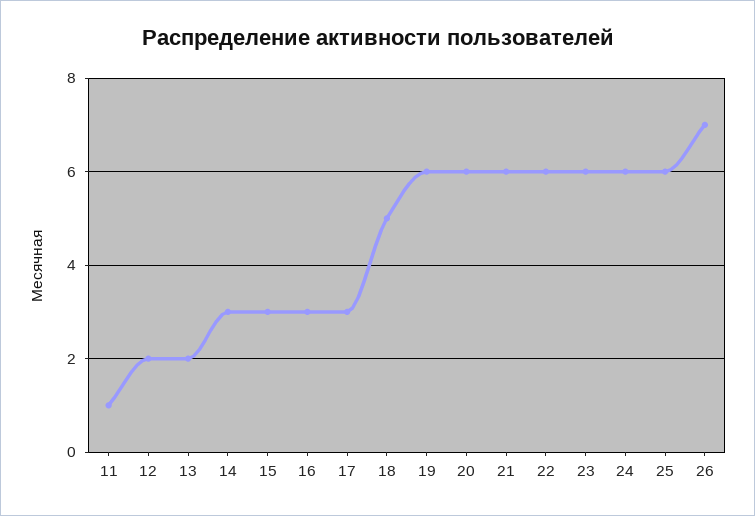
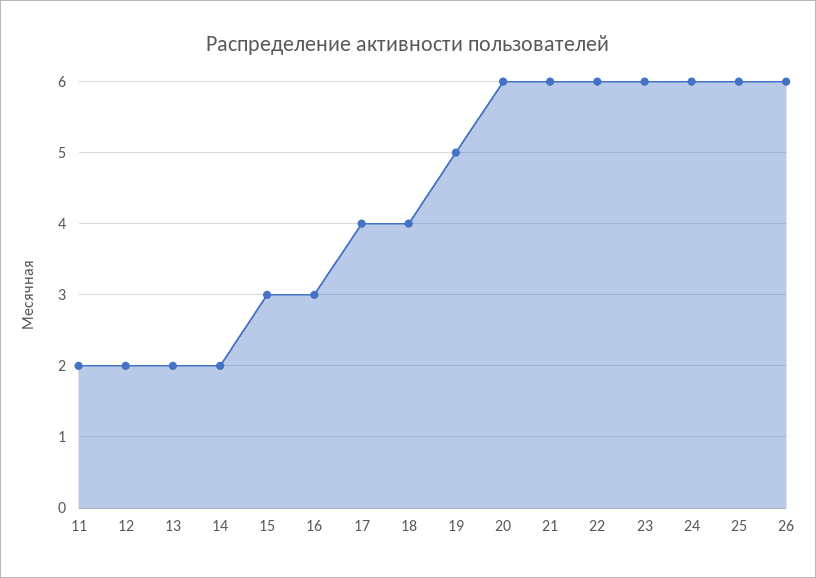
11: 1 -> 2
14: 3 -> 2
17: 3 -> 4
18: 5 -> 4
19: 6 -> 5
26: 7 -> 6

